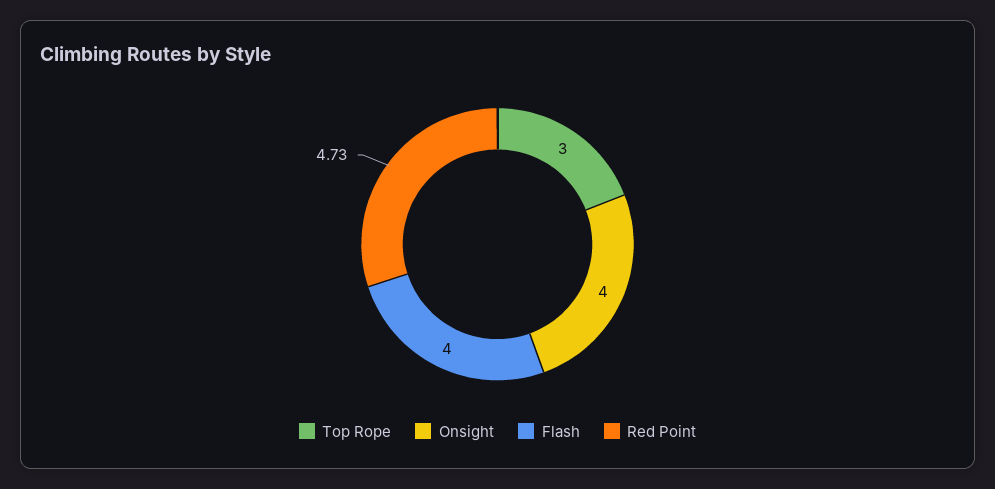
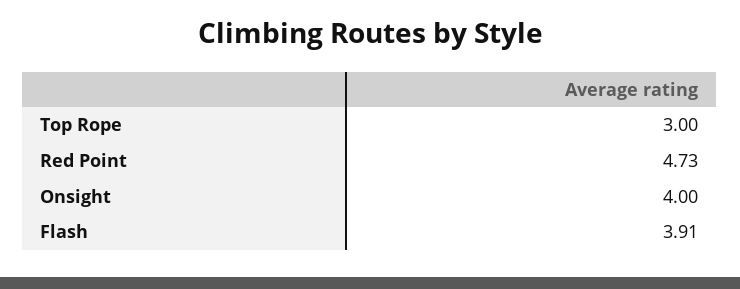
Flash: 4 -> 3.91

